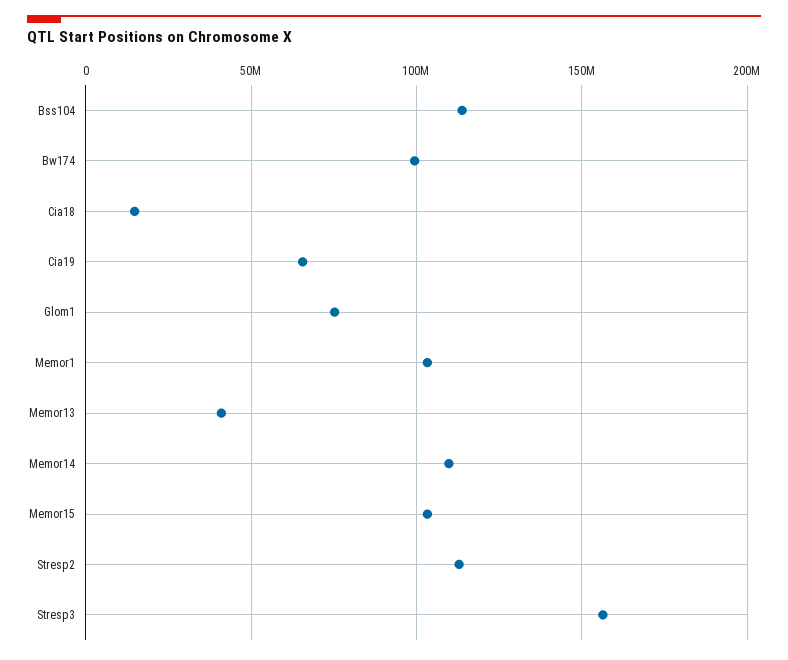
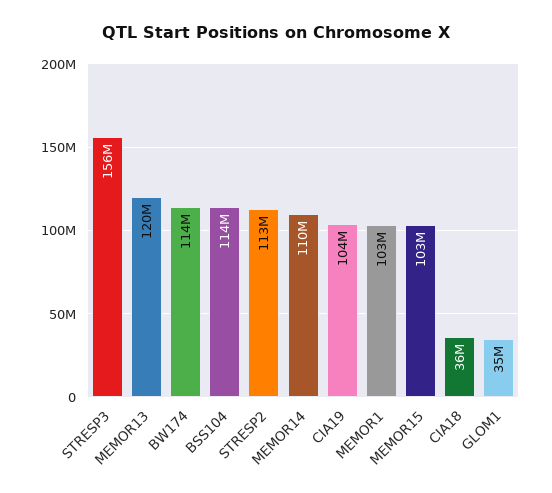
Bw174: 100000000 -> 114000000
Cia18: 15000000 -> 36000000
Cia19: 65000000 -> 104000000
Glom1: 75000000 -> 35000000
Memor13: 40000000 -> 120000000

